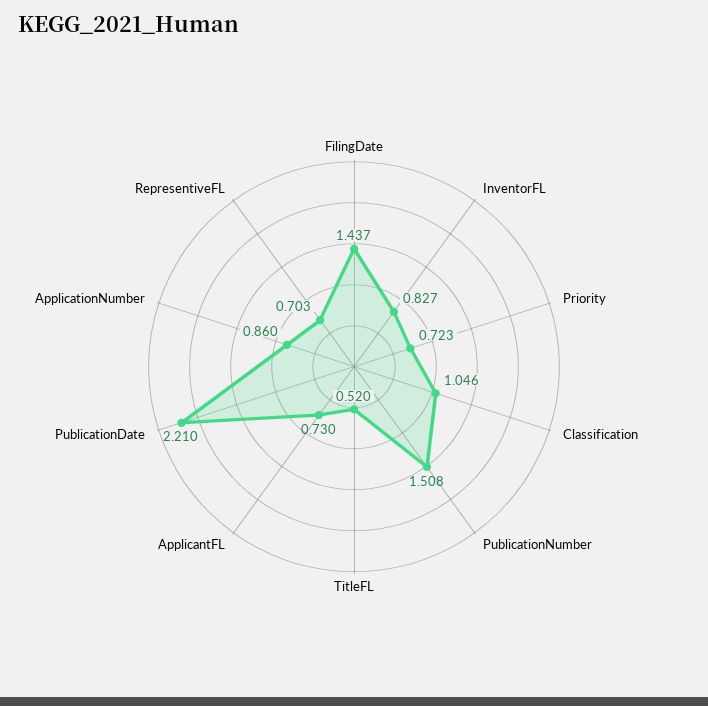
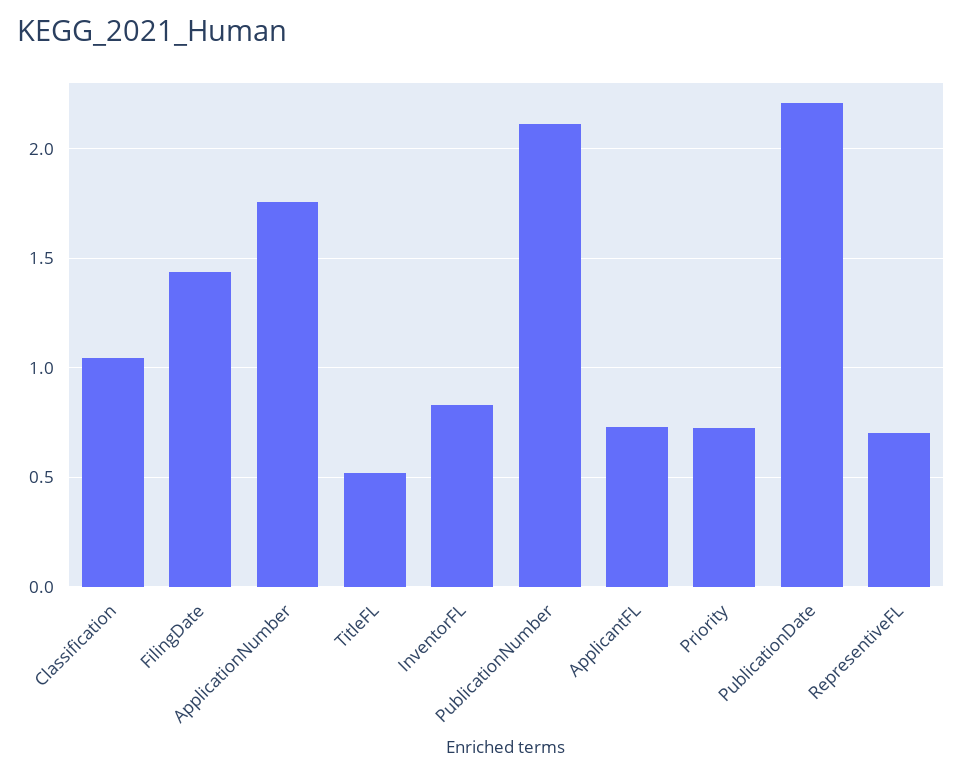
PublicationNumber: 1.508 -> 2.1
ApplicationNumber: 0.86 -> 1.75

